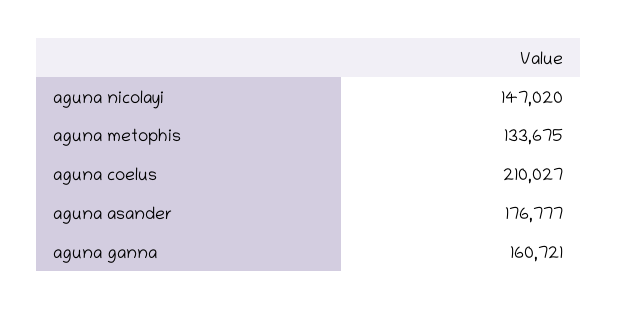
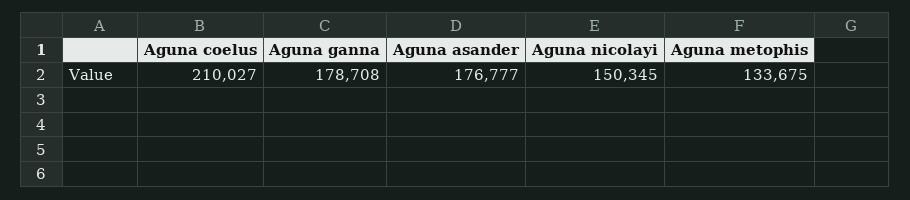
aguna nicolayi: 147020 -> 150345
aguna ganna: 160721 -> 178708

